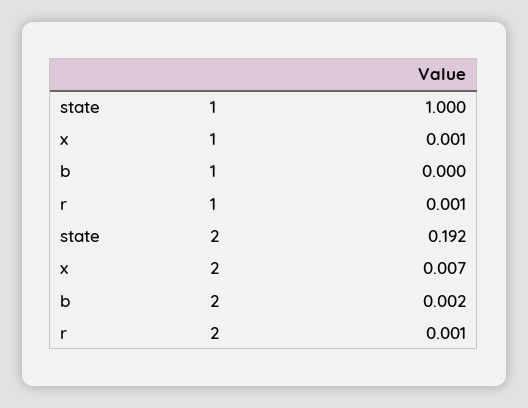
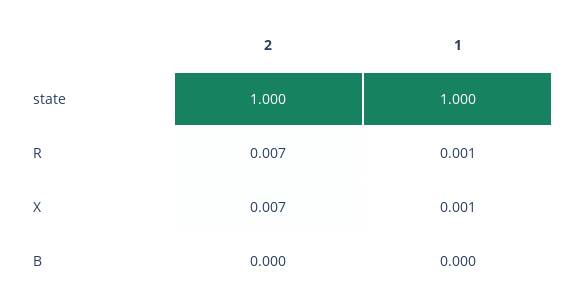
state, 2: 0.192 -> 1
b, 2: 0.002 -> 0
r, 2: 0.001 -> 0.007

